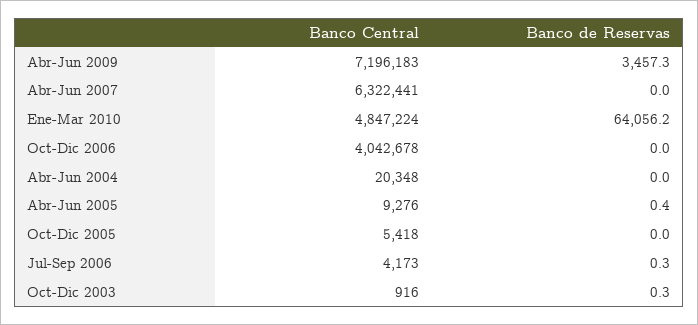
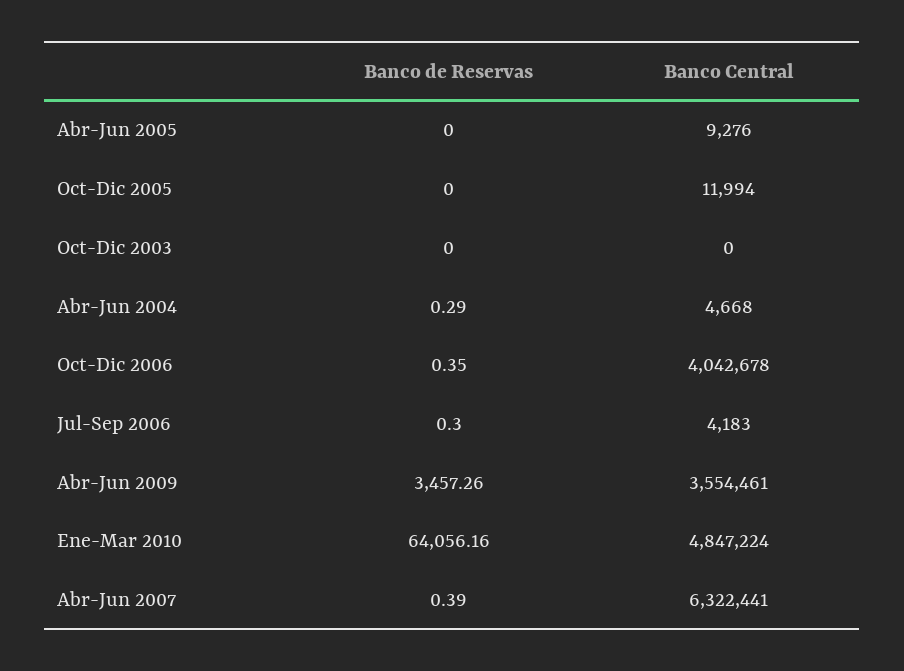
Banco Central, Abr-Jun 2009: 7196183 -> 3554461
Banco de Reservas, Abr-Jun 2007: 0 -> 0.39
Banco de Reservas, Oct-Dic 2006: 0 -> 0.35
Banco Central, Abr-Jun 2004: 20348 -> 4668
Banco de Reservas, Abr-Jun 2004: 0 -> 0.29
Banco de Reservas, Abr-Jun 2005: 0.4 -> 0
Banco Central, Oct-Dic 2005: 5418 -> 11994
Banco Central, Jul-Sep 2006: 4173 -> 4183
Banco Central, Oct-Dic 2003: 916 -> 0
Banco de Reservas, Oct-Dic 2003: 0.3 -> 0

